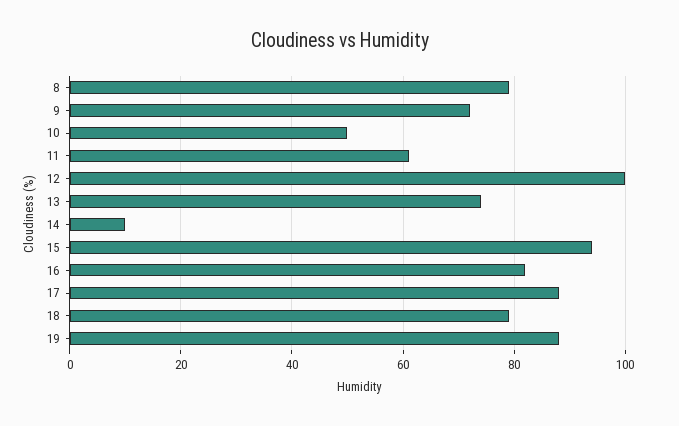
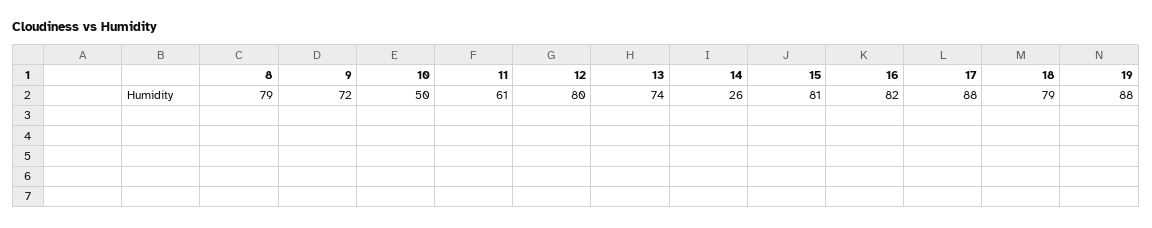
12: 100 -> 80
14: 10 -> 26
15: 95 -> 81

